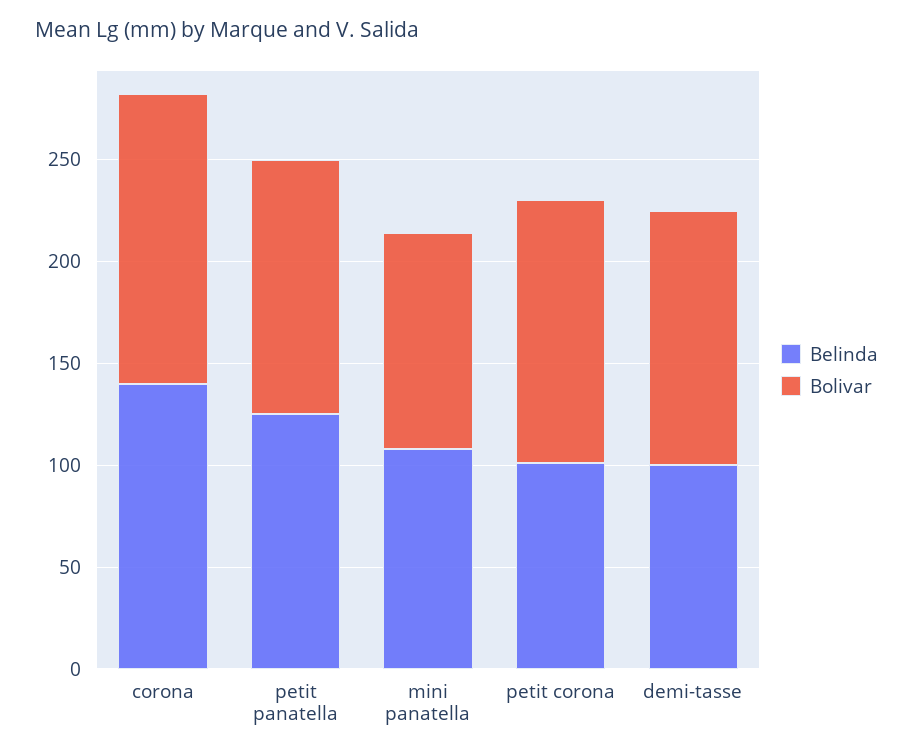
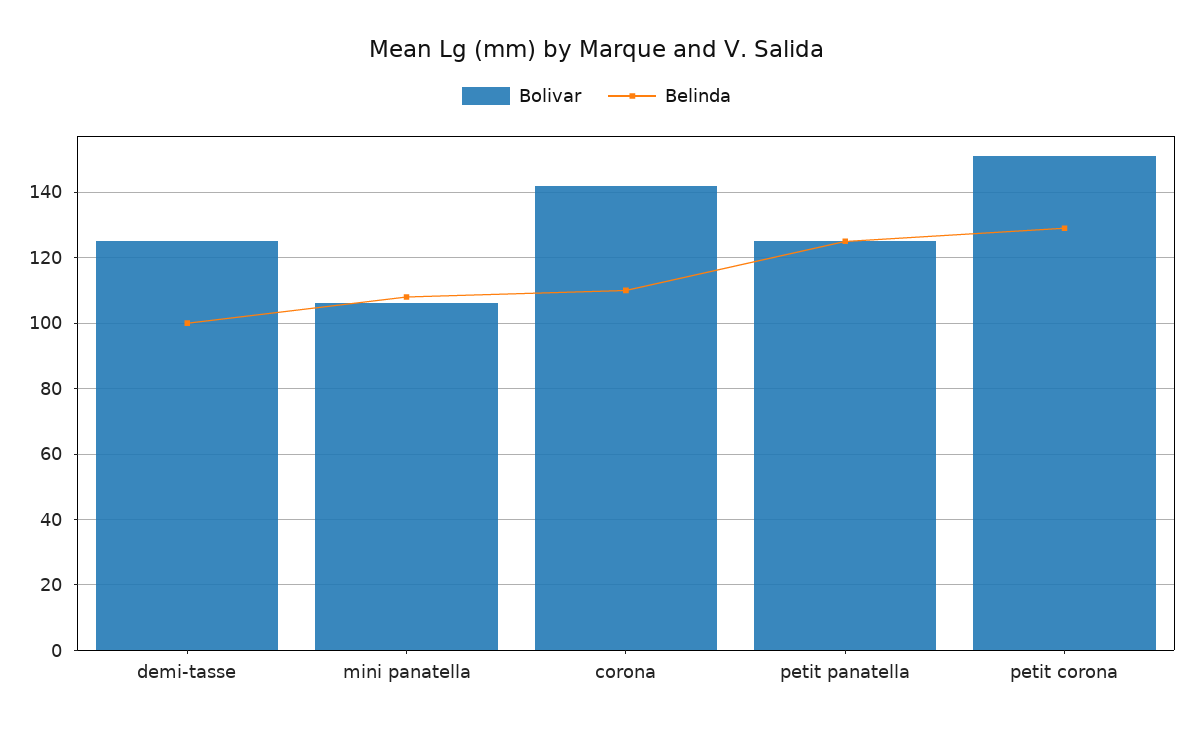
Belinda, corona: 140 -> 110
Belinda, petit corona: 100 -> 130
Bolivar, petit corona: 130 -> 150

